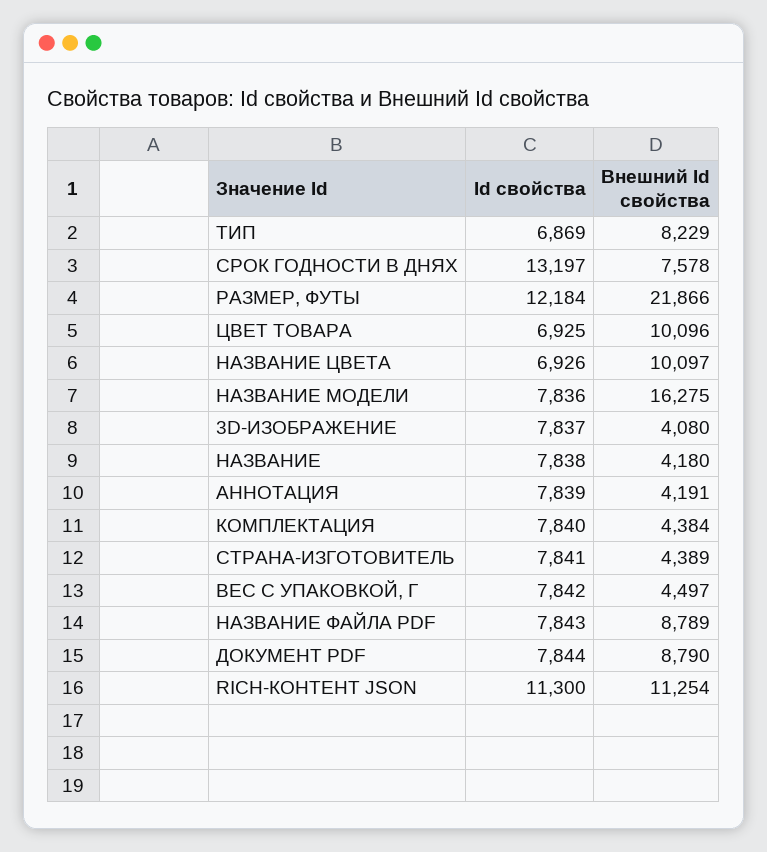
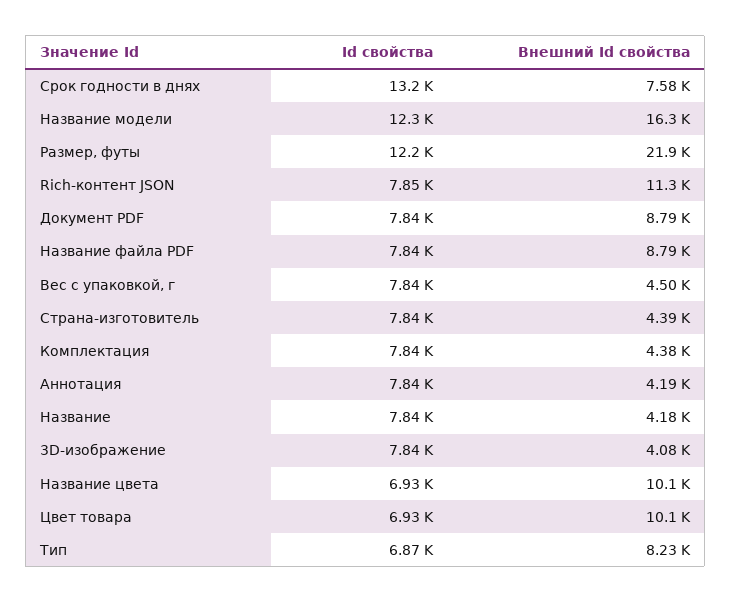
Id свойства, НАЗВАНИЕ МОДЕЛИ: 7836 -> 12300
Id свойства, RICH-КОНТЕНТ JSON: 11300 -> 7850

